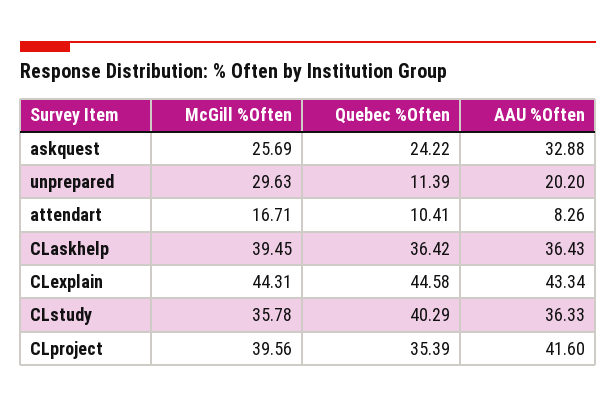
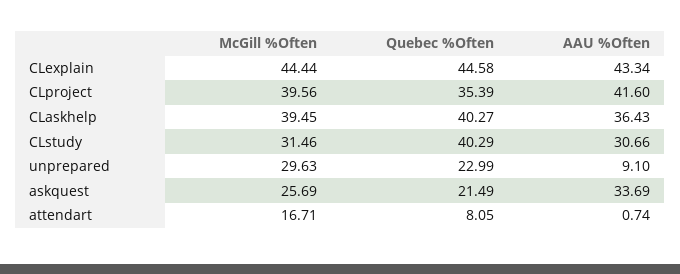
Quebec %Often, askquest: 24.22 -> 21.49
AAU %Often, askquest: 32.88 -> 33.69
Quebec %Often, unprepared: 11.39 -> 22.99
AAU %Often, unprepared: 20.2 -> 9.1
Quebec %Often, attendart: 10.41 -> 8.05
AAU %Often, attendart: 8.26 -> 0.74
Quebec %Often, CLaskhelp: 36.42 -> 40.27
McGill %Often, CLexplain: 44.31 -> 44.44
McGill %Often, CLstudy: 35.78 -> 31.46
AAU %Often, CLstudy: 36.33 -> 30.66

